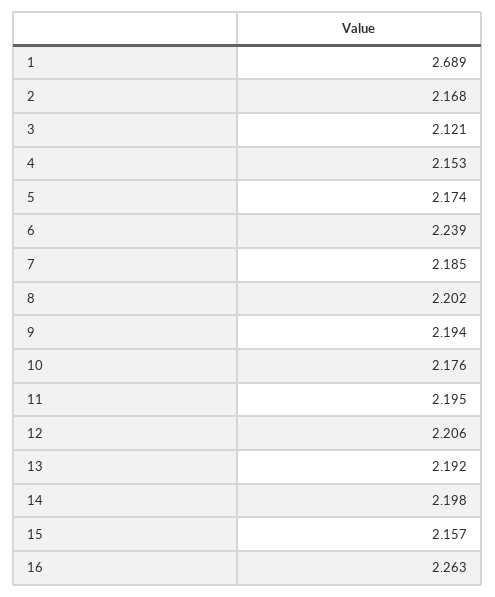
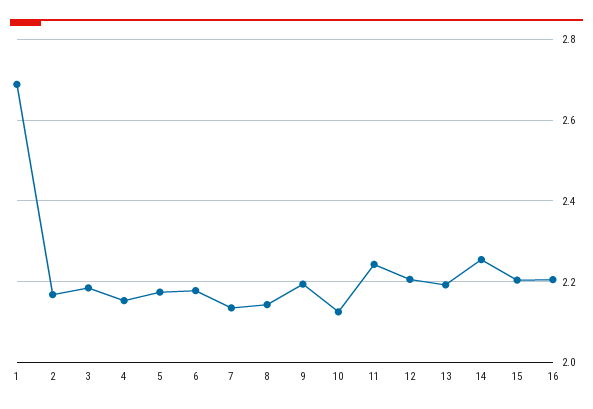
3: 2.121 -> 2.18
6: 2.239 -> 2.18
7: 2.185 -> 2.14
8: 2.202 -> 2.14
10: 2.176 -> 2.12
11: 2.195 -> 2.24
14: 2.198 -> 2.26
15: 2.157 -> 2.2
16: 2.263 -> 2.2

